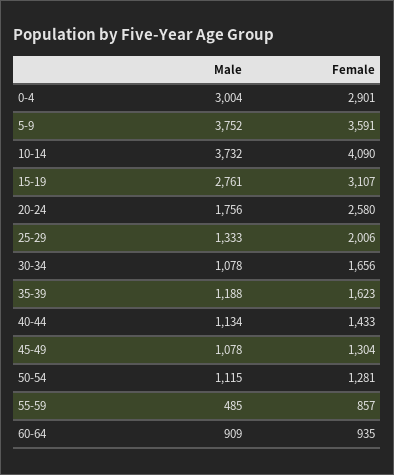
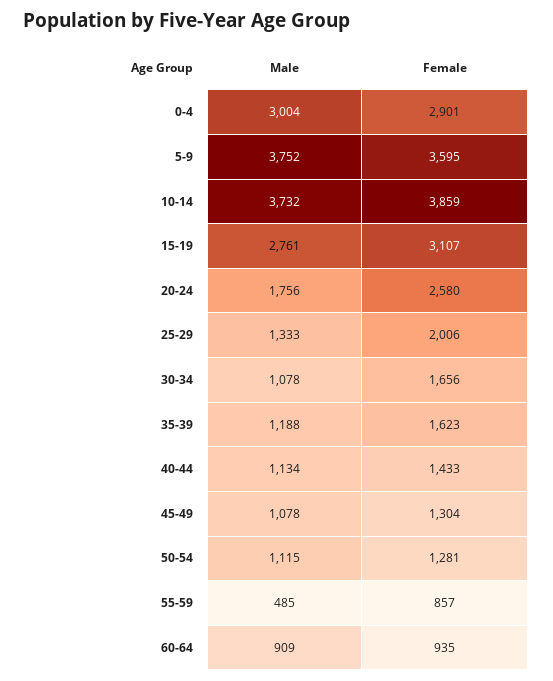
Female, 5-9: 3591 -> 3595
Female, 10-14: 4090 -> 3859

